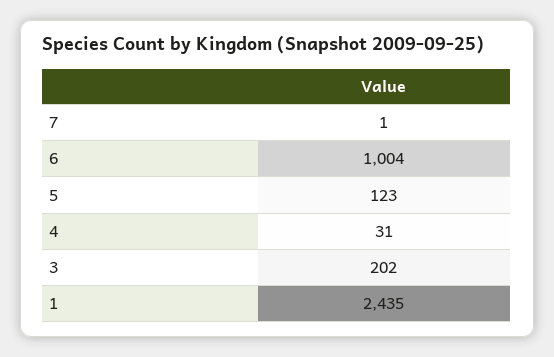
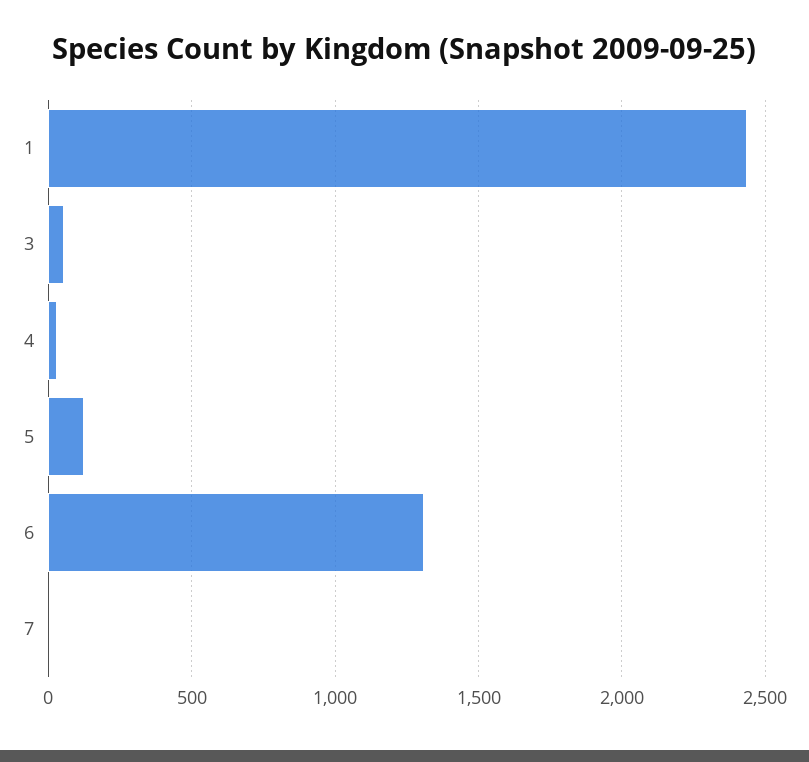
6: 1004 -> 1300
3: 202 -> 50

